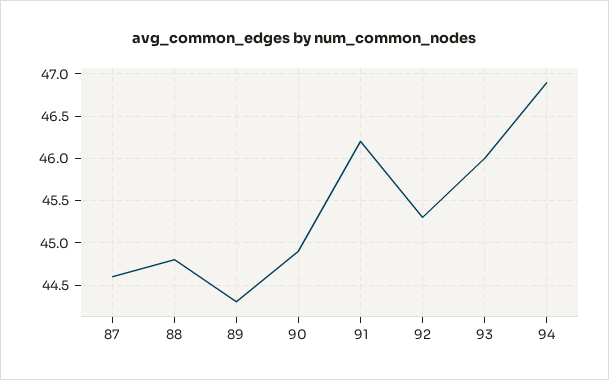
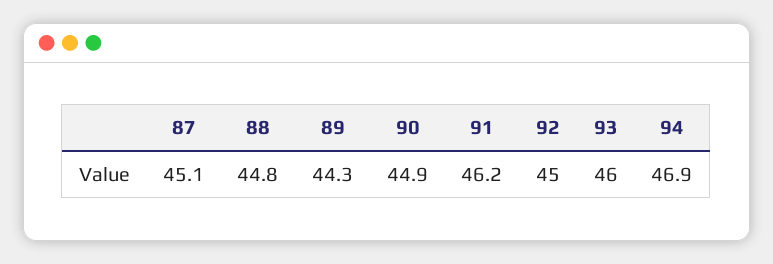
87: 44.6 -> 45.1
92: 45.3 -> 45

